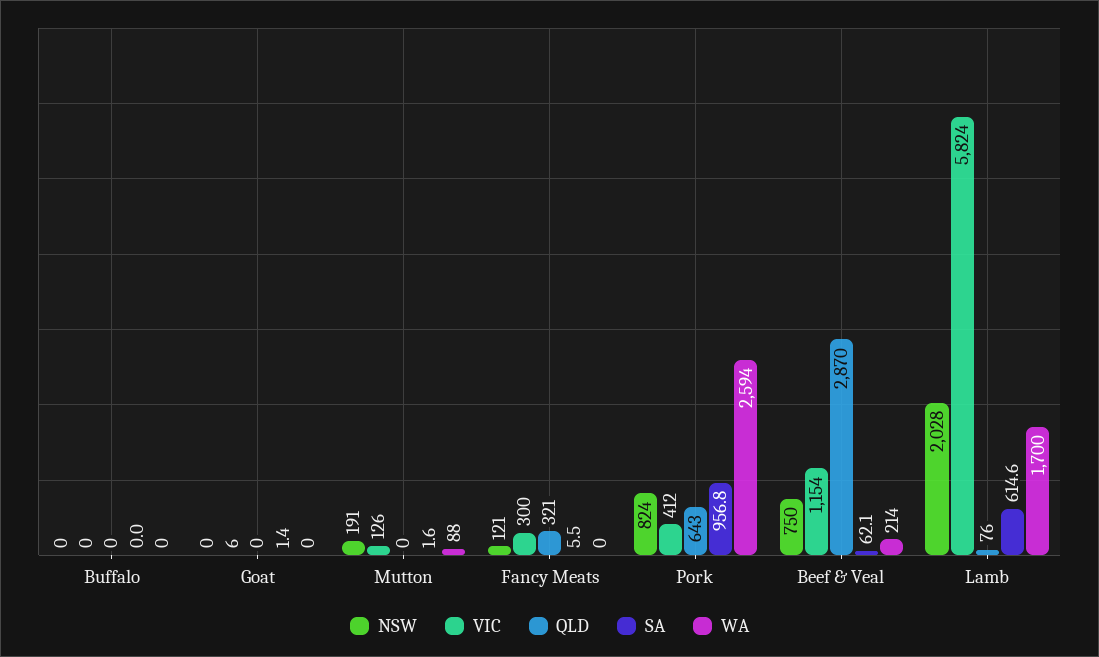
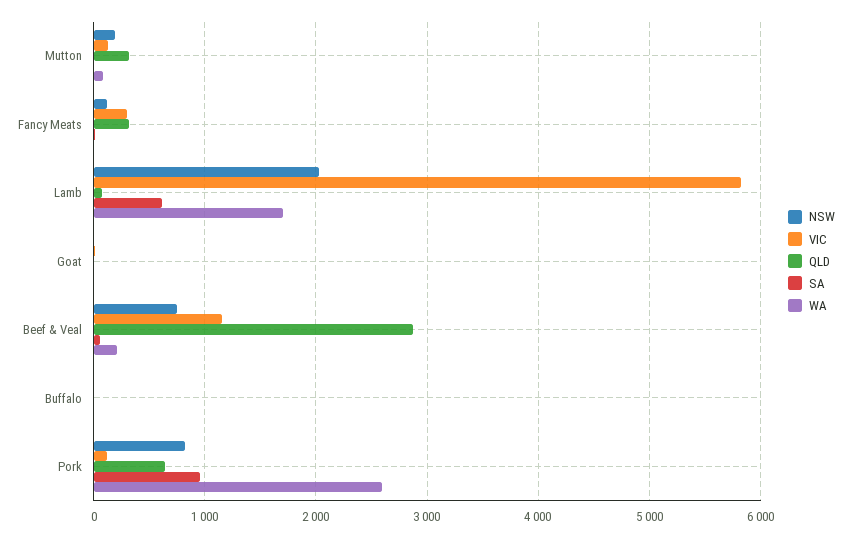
QLD, Mutton: 0 -> 300
VIC, Pork: 412 -> 100

